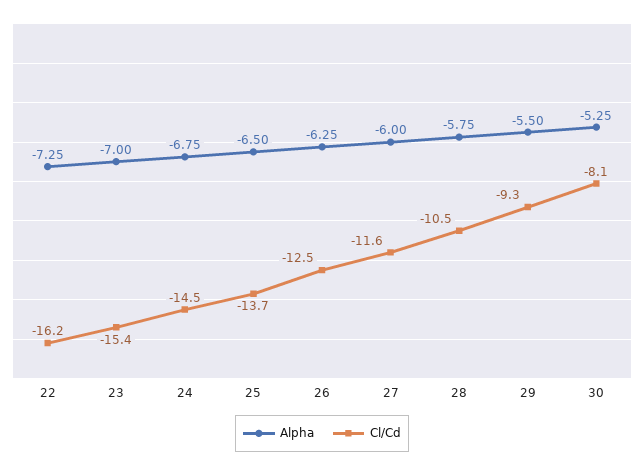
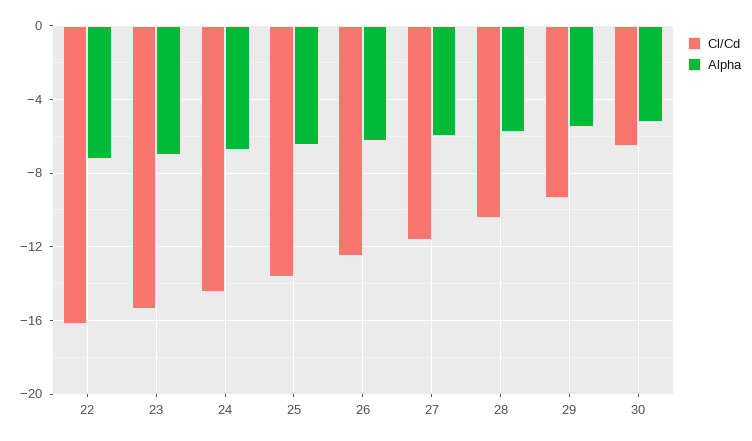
Cl/Cd, 30: -8.1 -> -6.5

